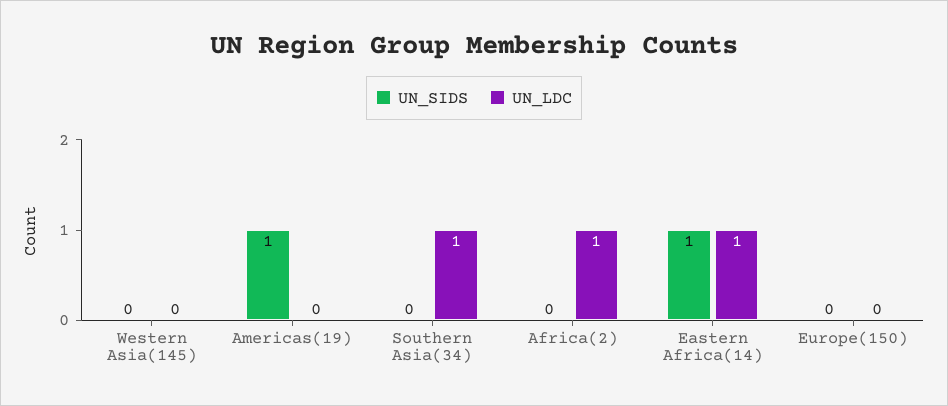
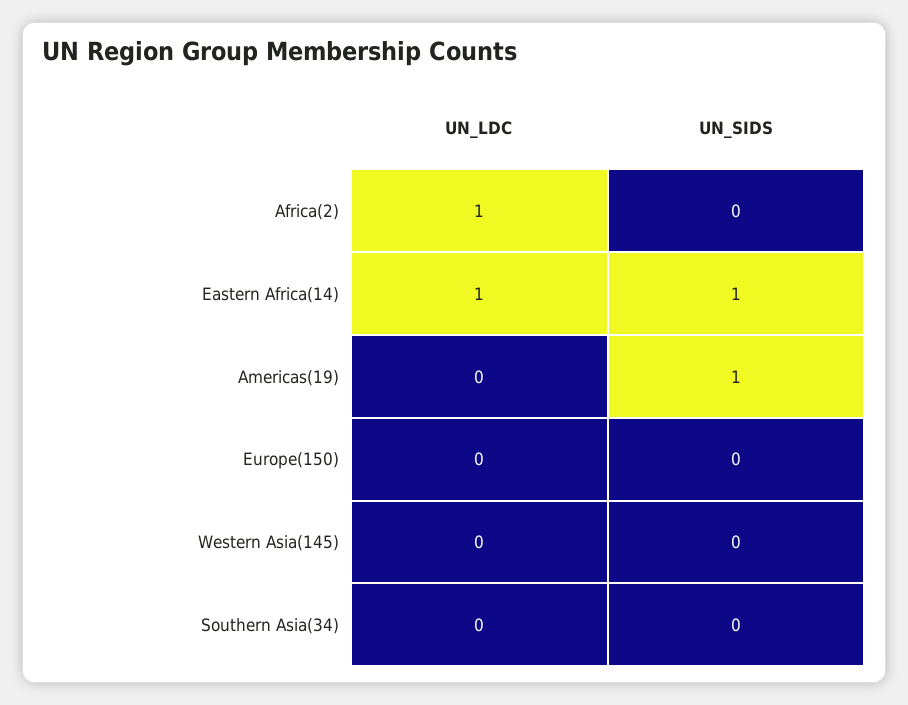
UN_LDC, Southern Asia(34): 1 -> 0

